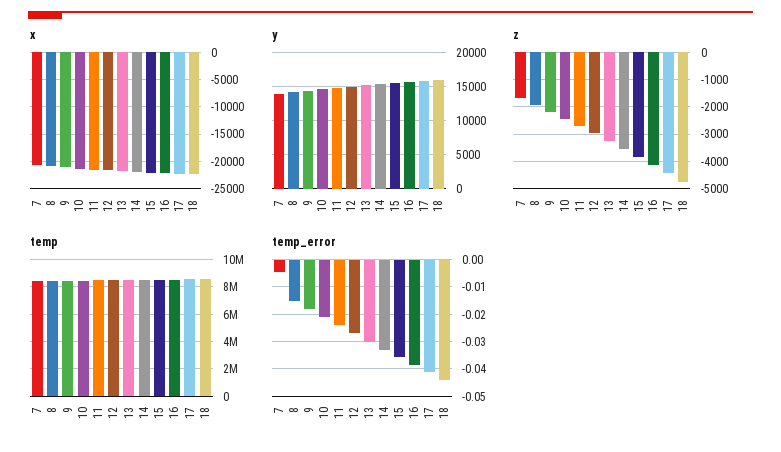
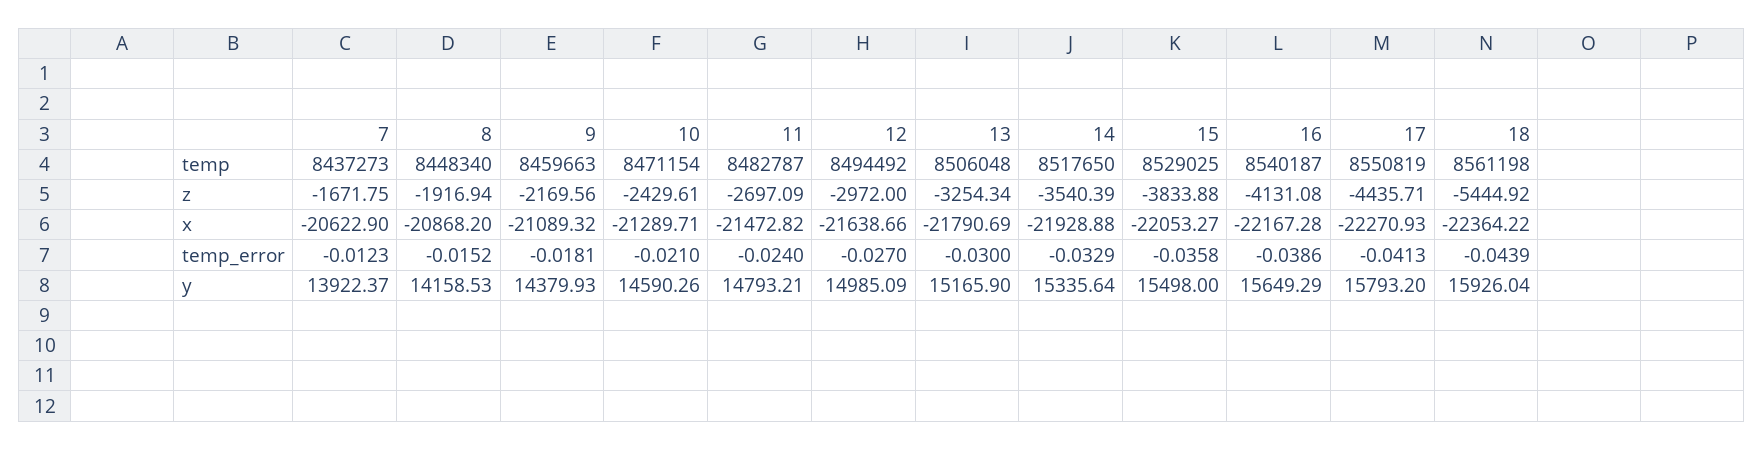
z, 18: -4750 -> -5444.92
temp_error, 7: -0.005 -> -0.0123

